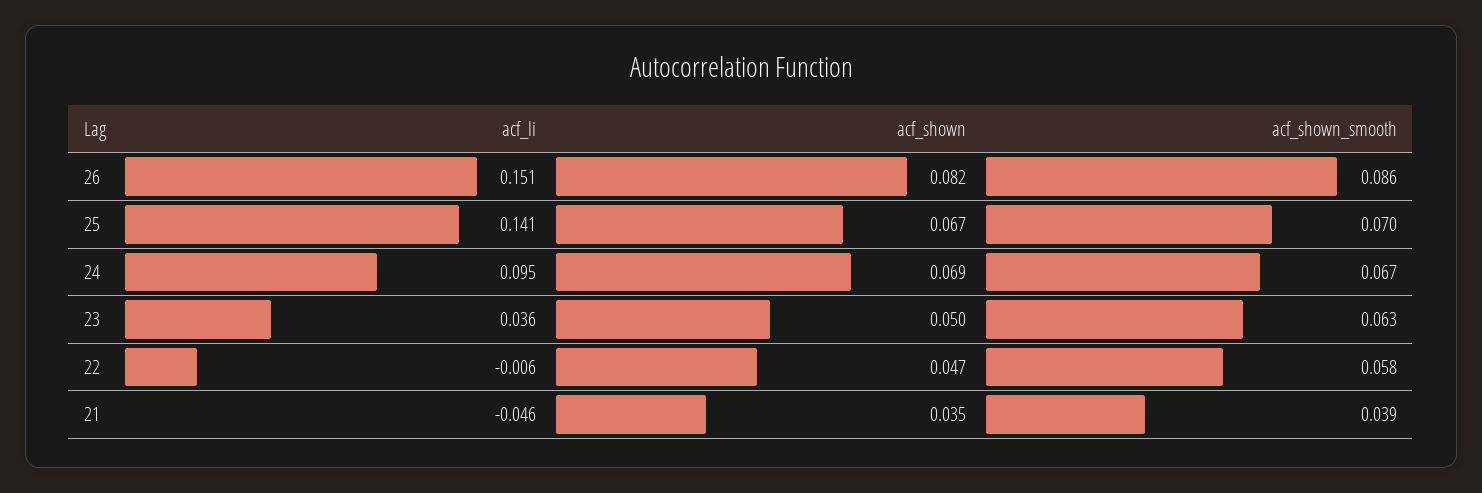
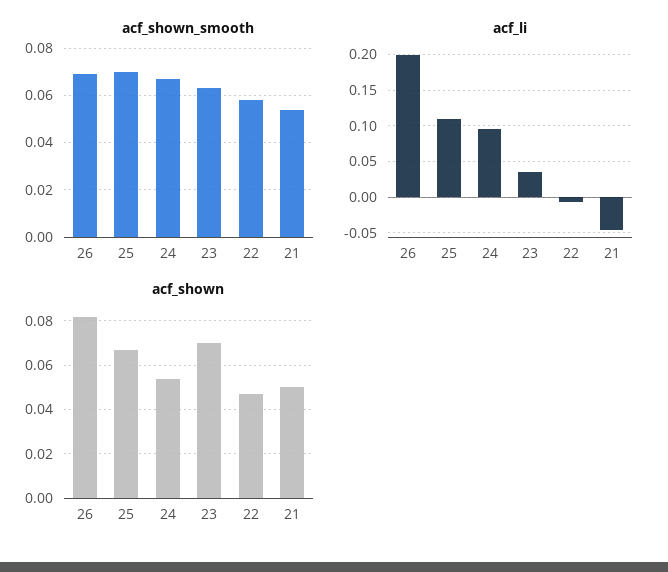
acf_li, 26: 0.151 -> 0.2
acf_shown_smooth, 26: 0.086 -> 0.07
acf_li, 25: 0.141 -> 0.11
acf_shown, 24: 0.069 -> 0.055
acf_shown, 23: 0.05 -> 0.07
acf_shown, 21: 0.035 -> 0.05
acf_shown_smooth, 21: 0.039 -> 0.055

